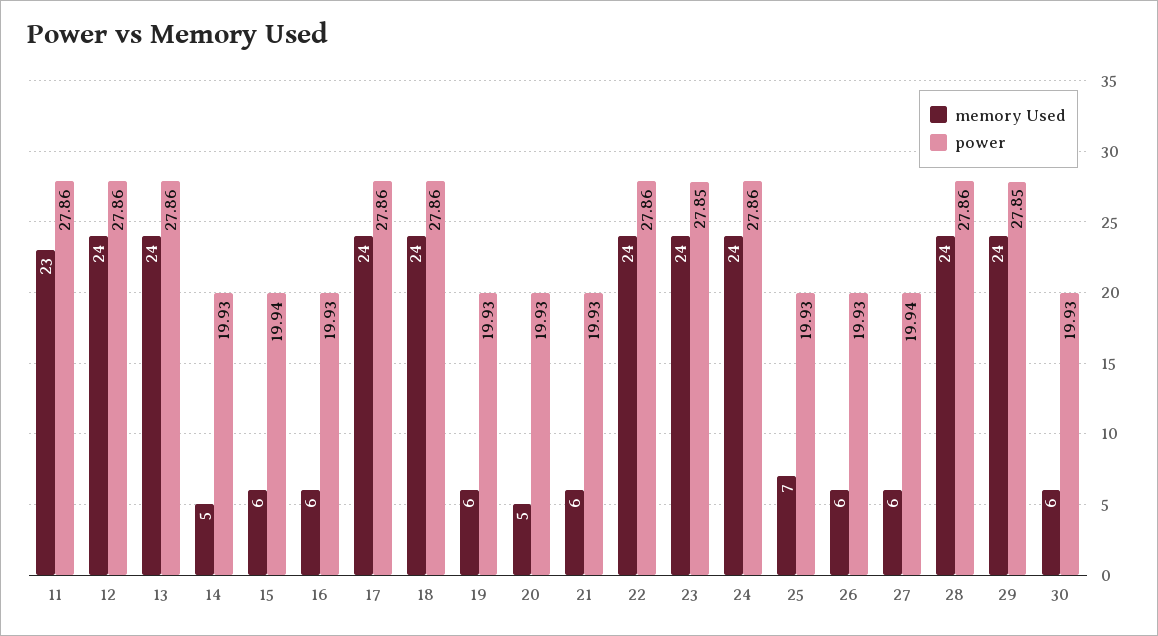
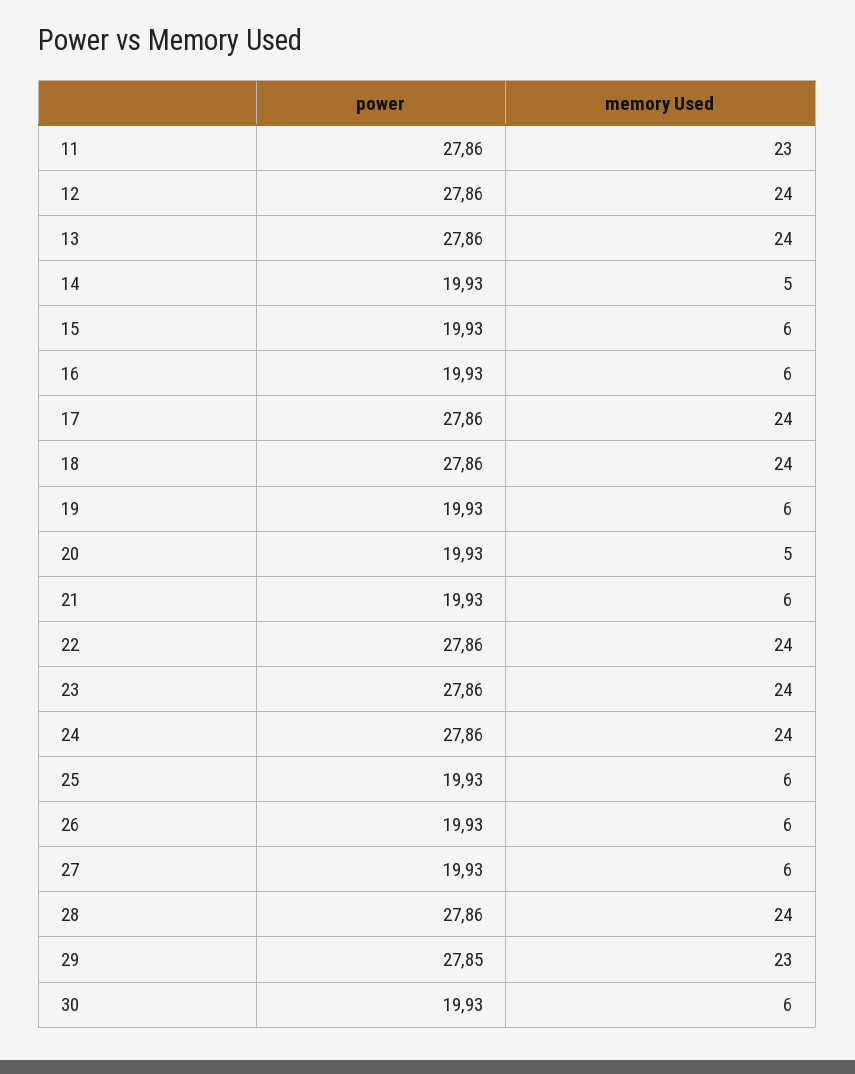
power, 15: 19.94 -> 19.93
power, 23: 27.85 -> 27.86
memory Used, 25: 7 -> 6
power, 27: 19.94 -> 19.93
memory Used, 29: 24 -> 23

